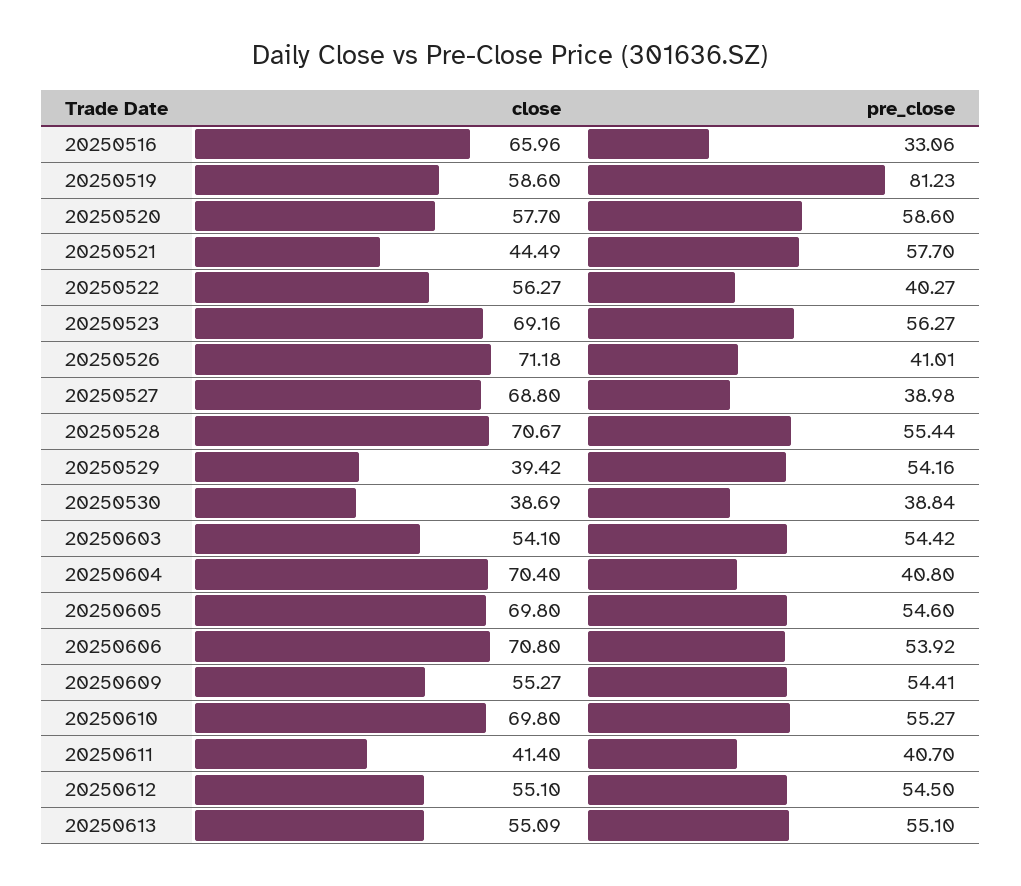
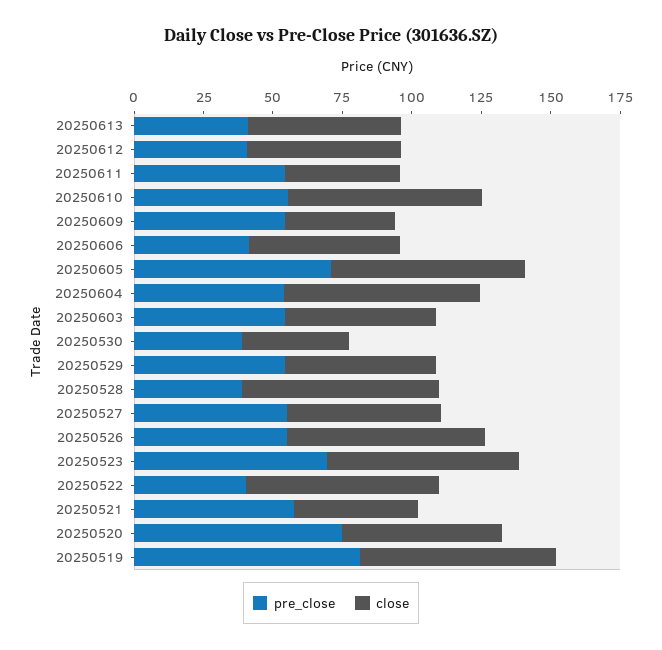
close, 20250516: 65.96 -> none
pre_close, 20250516: 33.06 -> none
close, 20250519: 58.6 -> 70
pre_close, 20250520: 58.6 -> 75
close, 20250522: 56.27 -> 70
pre_close, 20250523: 56.27 -> 70
pre_close, 20250526: 41.01 -> 55
close, 20250527: 68.8 -> 55
pre_close, 20250527: 38.98 -> 55
pre_close, 20250528: 55.44 -> 40
close, 20250529: 39.42 -> 55
pre_close, 20250604: 40.8 -> 55
pre_close, 20250605: 54.6 -> 70
close, 20250606: 70.8 -> 55
pre_close, 20250606: 53.92 -> 40
close, 20250609: 55.27 -> 40
pre_close, 20250611: 40.7 -> 55
pre_close, 20250612: 54.5 -> 40
pre_close, 20250613: 55.1 -> 40

